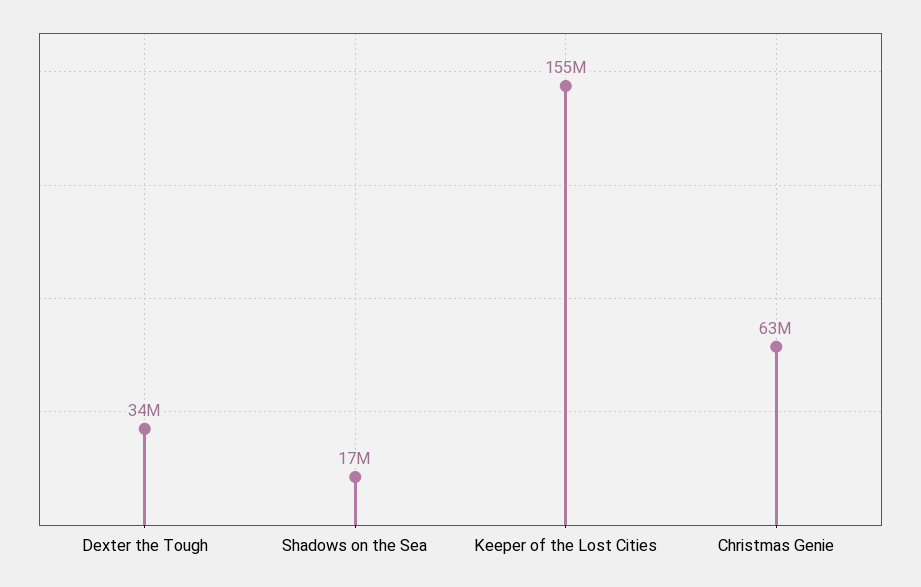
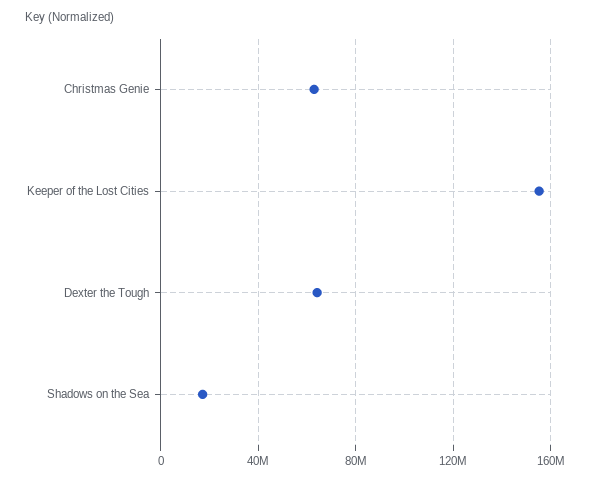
Dexter the Tough: 34000000 -> 65000000

